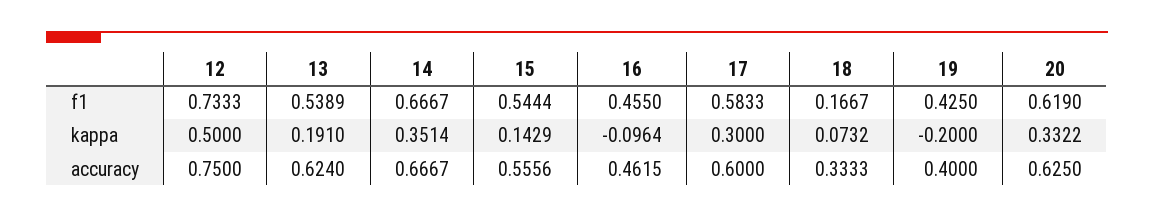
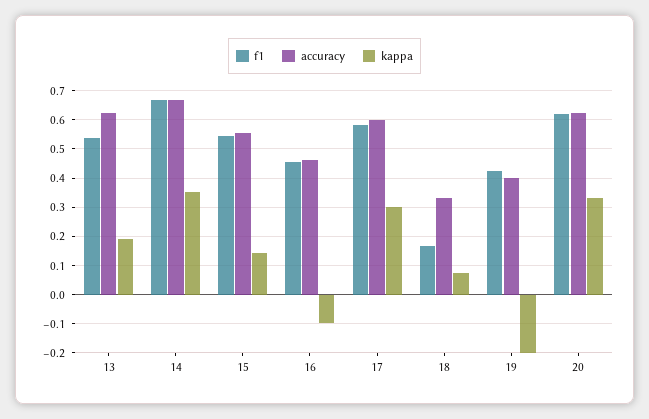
f1, 12: 0.7333 -> none
kappa, 12: 0.5 -> none
accuracy, 12: 0.75 -> none

